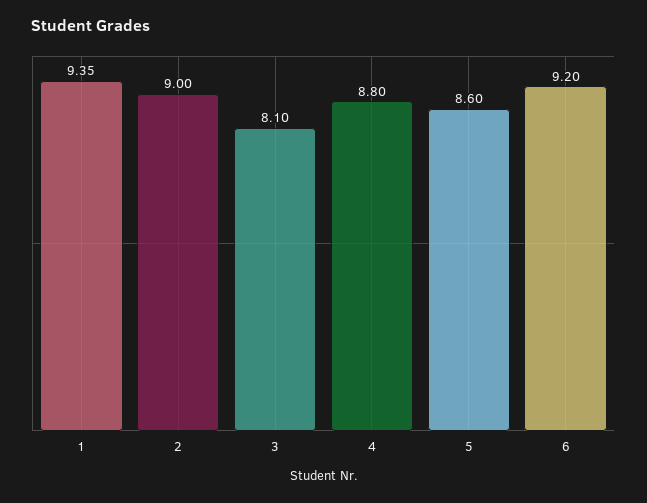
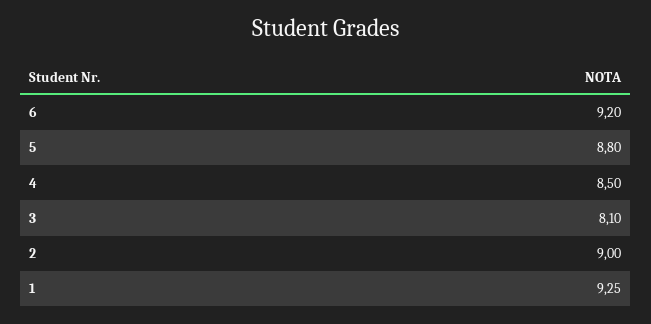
1: 9.35 -> 9.25
4: 8.8 -> 8.5
5: 8.6 -> 8.8

